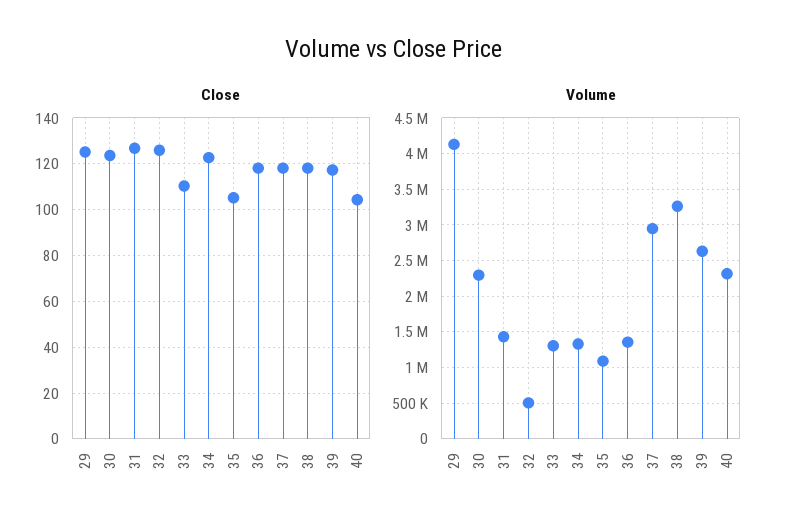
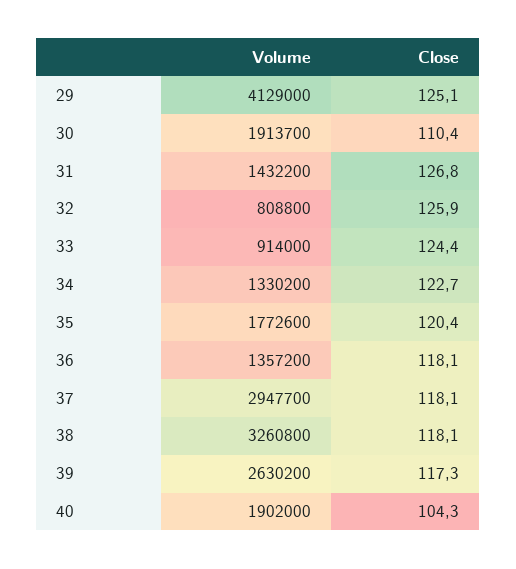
Close, 30: 125 -> 110.4
Close, 33: 110 -> 124.4
Close, 35: 105 -> 120.4
Volume, 30: 2300000 -> 1913700
Volume, 32: 500000 -> 808800
Volume, 33: 1300000 -> 914000
Volume, 35: 1100000 -> 1772600
Volume, 40: 2300000 -> 1902000

